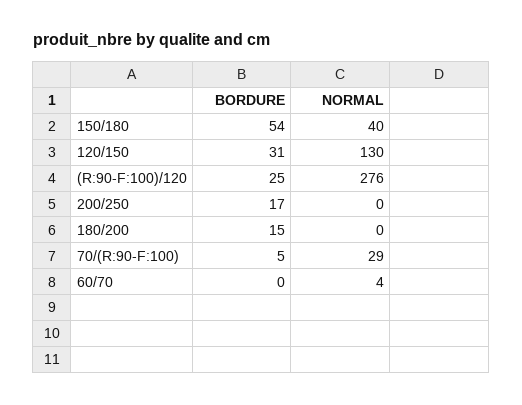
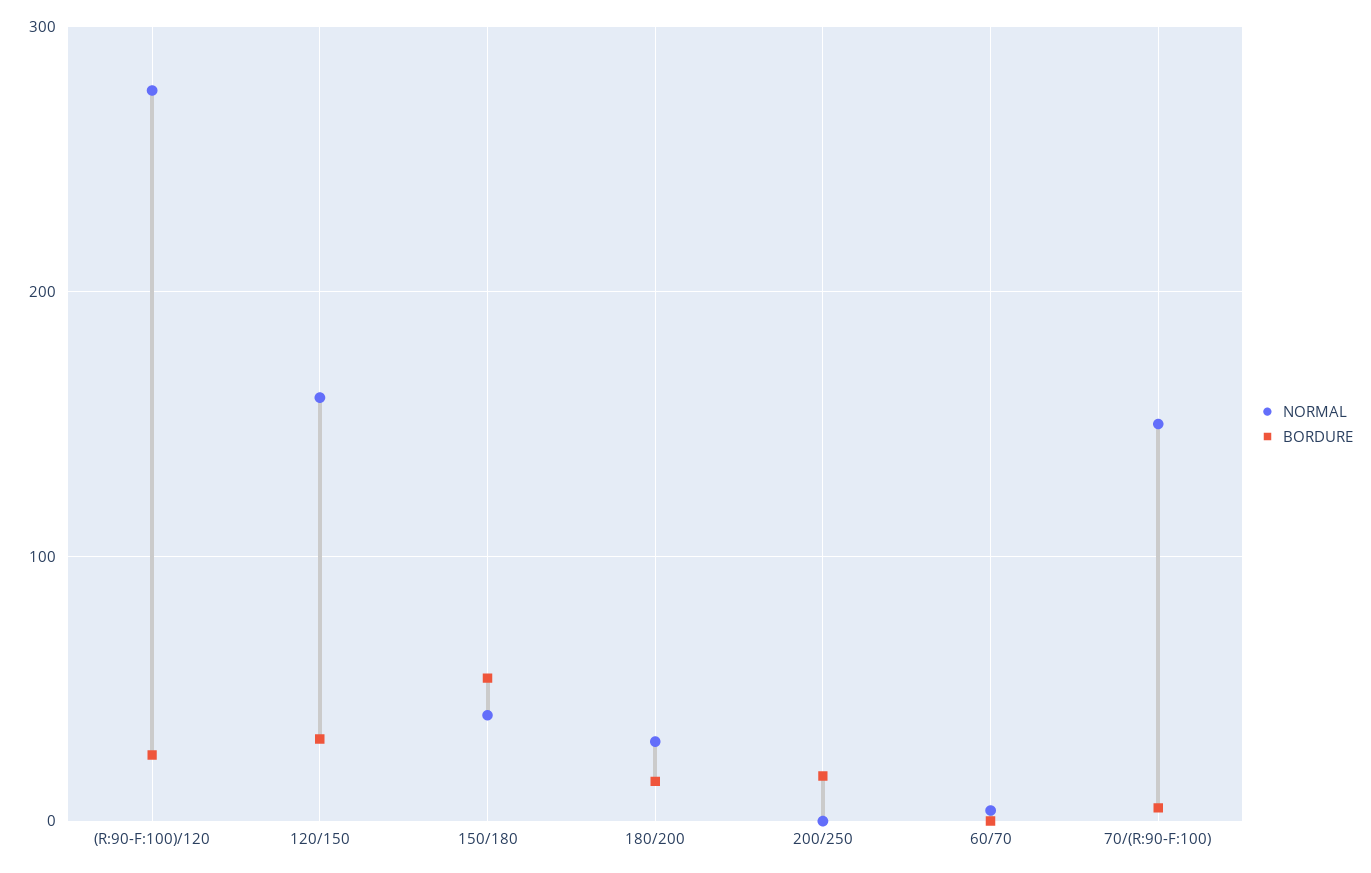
NORMAL, 120/150: 130 -> 160
NORMAL, 180/200: 0 -> 30
NORMAL, 70/(R:90-F:100): 29 -> 150

